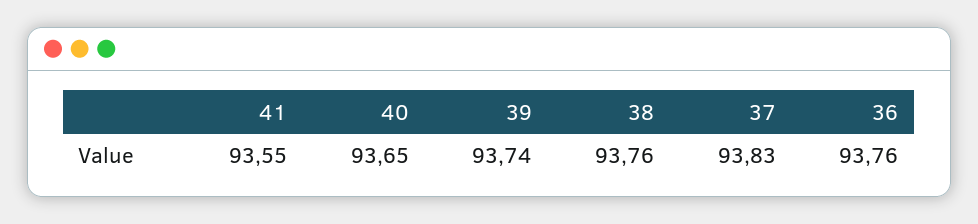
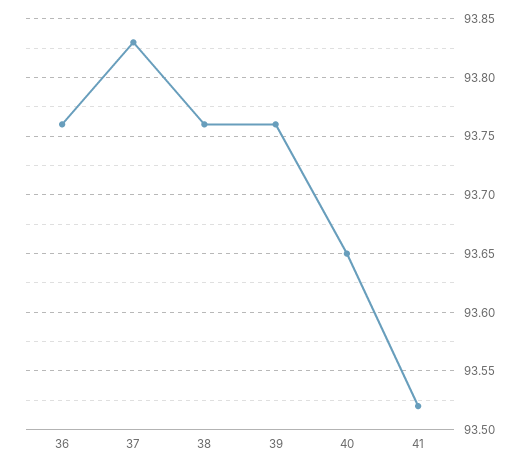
41: 93.55 -> 93.52
39: 93.74 -> 93.76

